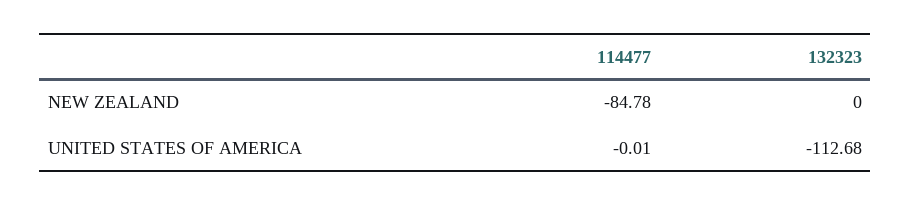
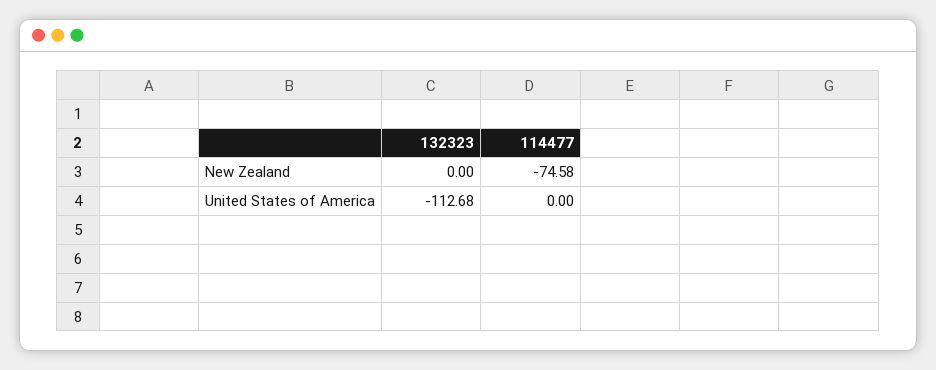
114477, NEW ZEALAND: -84.78 -> -74.58
114477, UNITED STATES OF AMERICA: -0.01 -> 0

